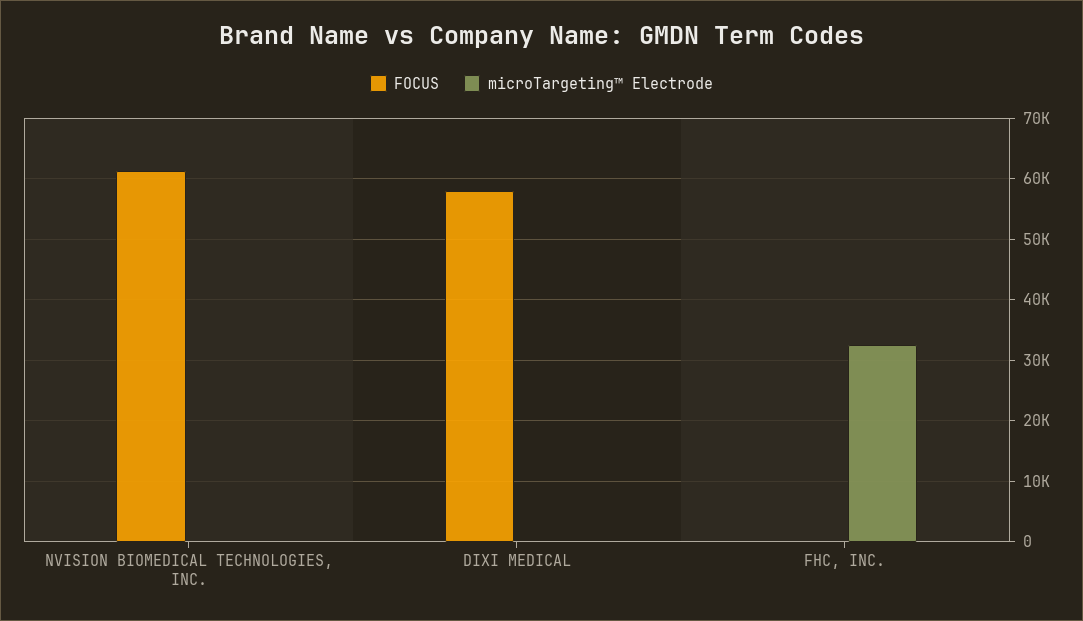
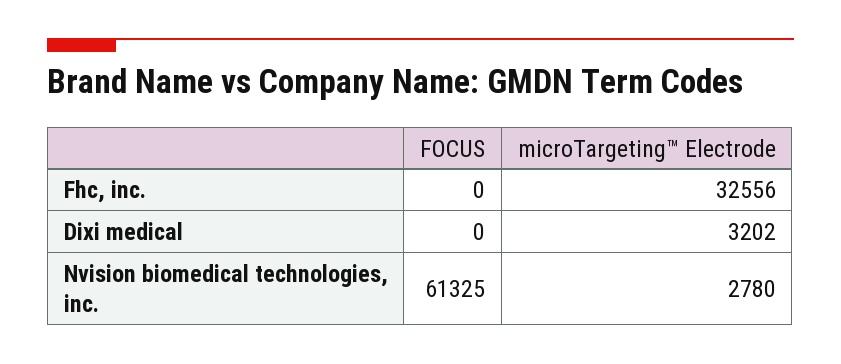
microTargeting™ Electrode, NVISION BIOMEDICAL TECHNOLOGIES, INC.: 0 -> 2780
FOCUS, DIXI MEDICAL: 58000 -> 0
microTargeting™ Electrode, DIXI MEDICAL: 0 -> 3202

